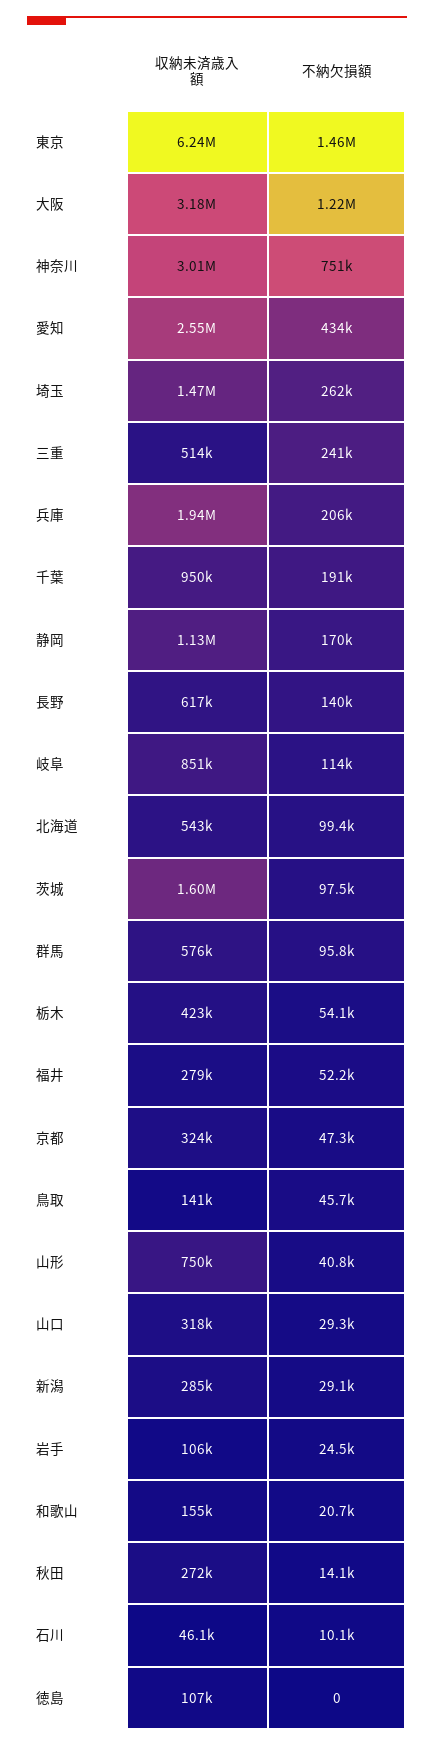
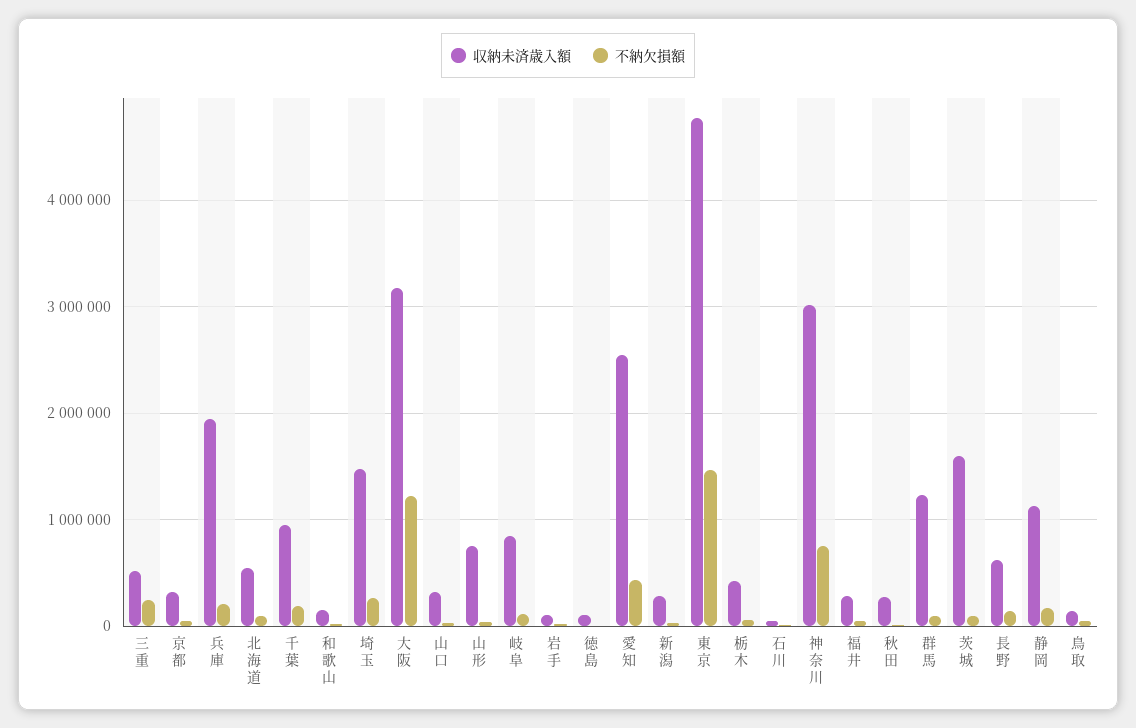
収納未済歳入額, 東京: 6240000 -> 4800000
収納未済歳入額, 群馬: 576000 -> 1200000

